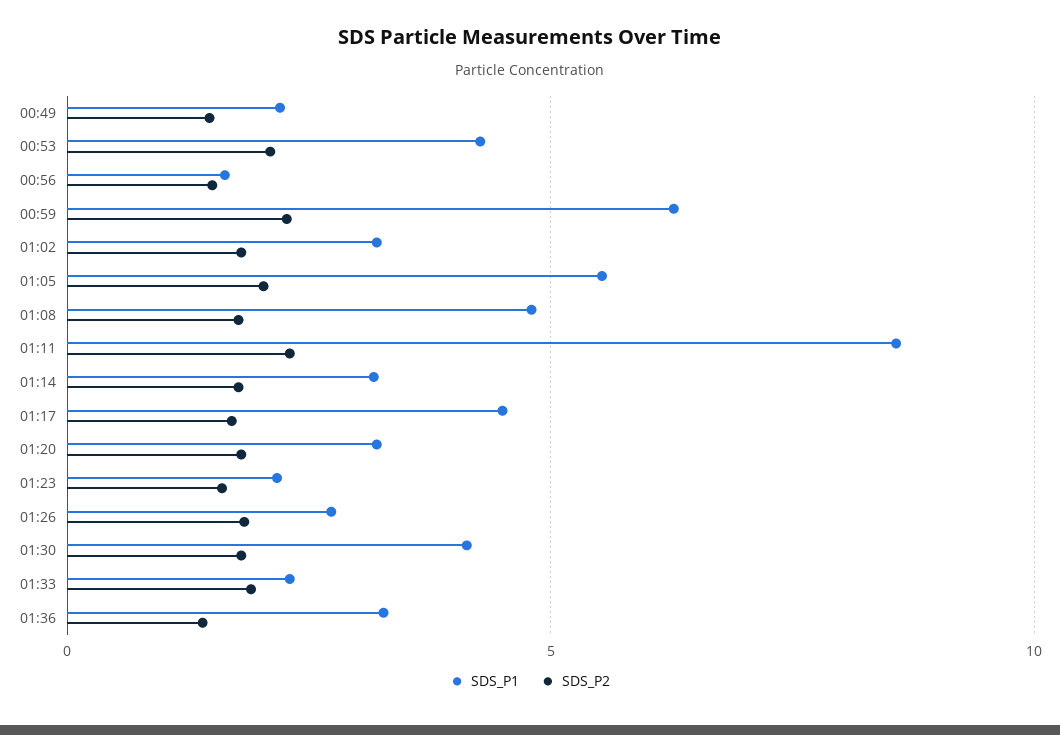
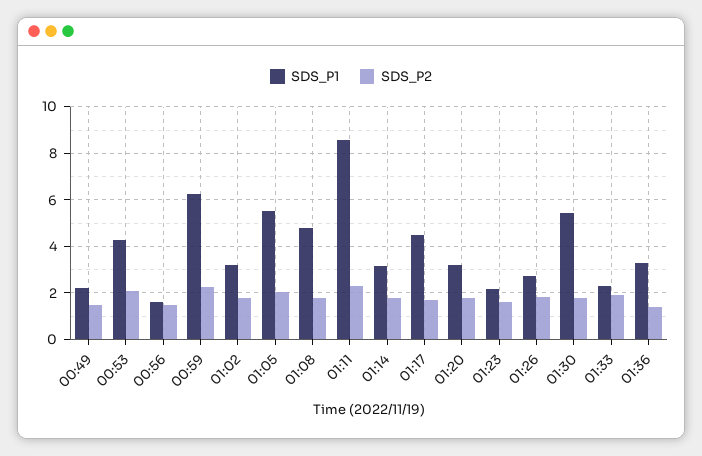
SDS_P1, 01:30: 4 -> 5.5

